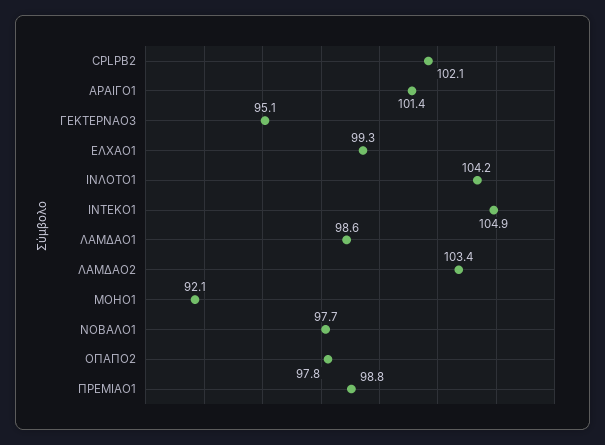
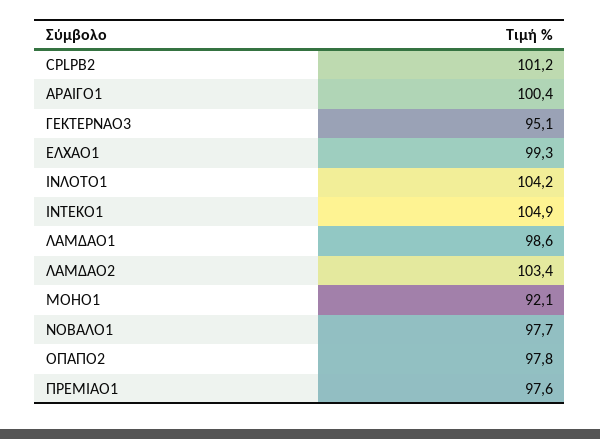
CPLPB2: 102.1 -> 101.2
ΑΡΑΙΓΟ1: 101.4 -> 100.4
ΠΡΕΜΙΑΟ1: 98.8 -> 97.6

